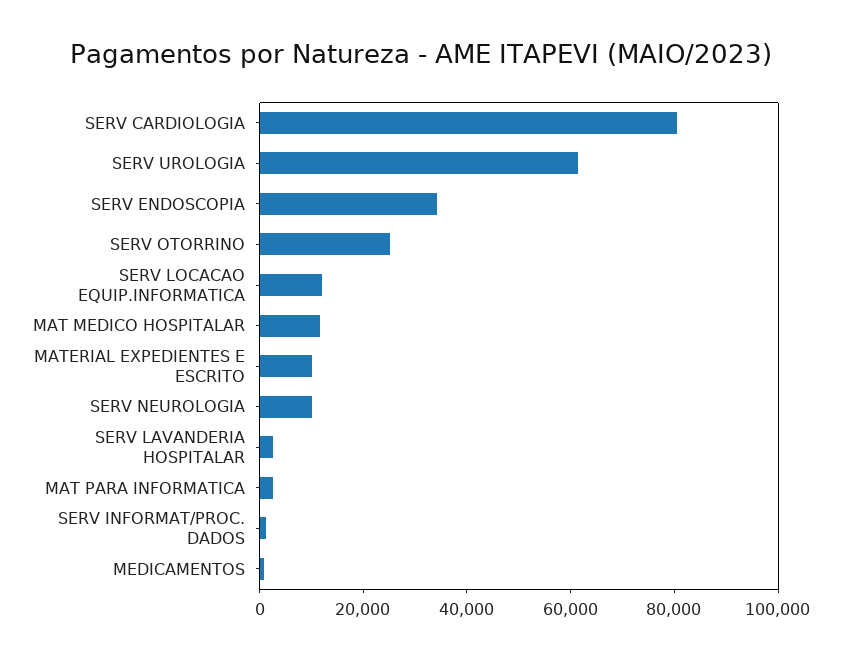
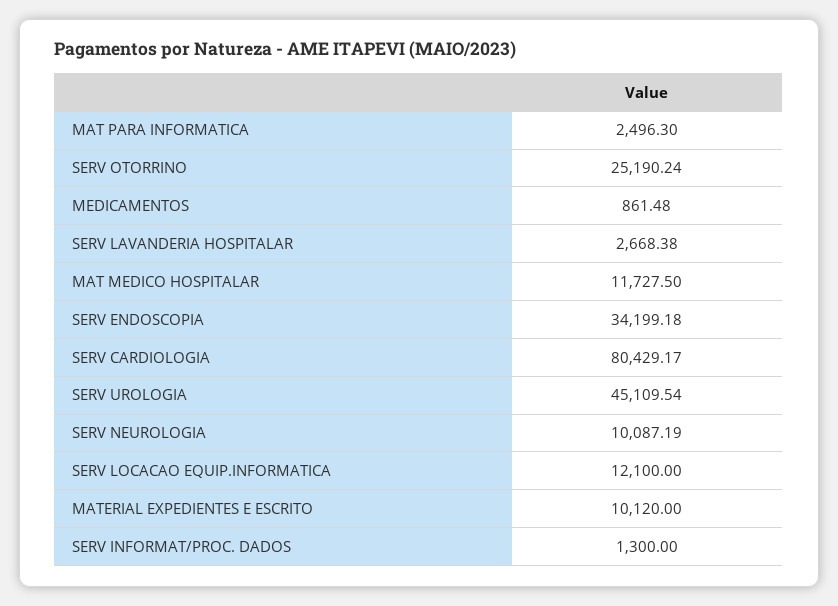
SERV UROLOGIA: 60000 -> 45109.54

